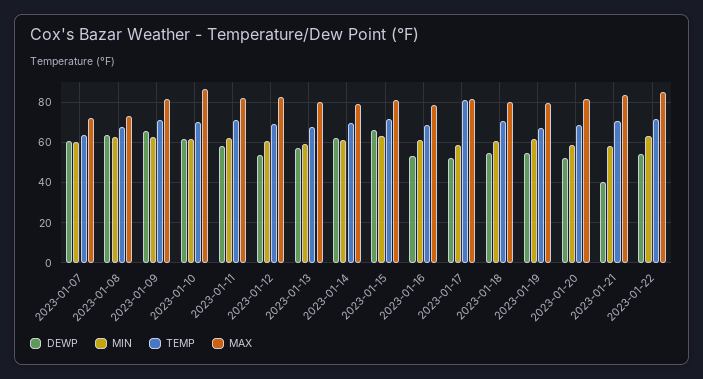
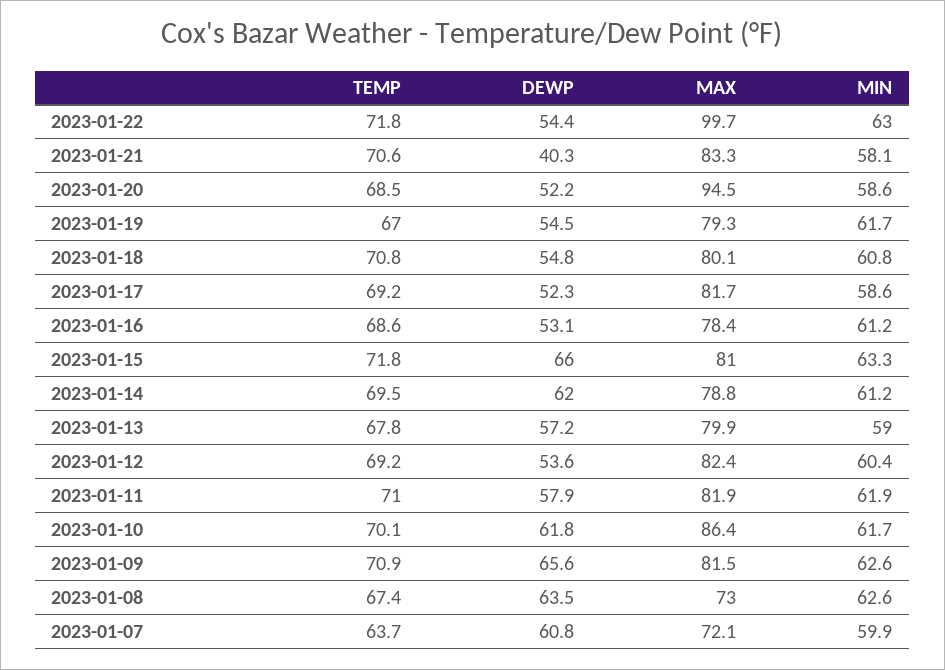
TEMP, 2023-01-17: 80 -> 69.2
MAX, 2023-01-20: 80 -> 94.5
MAX, 2023-01-22: 85 -> 99.7

